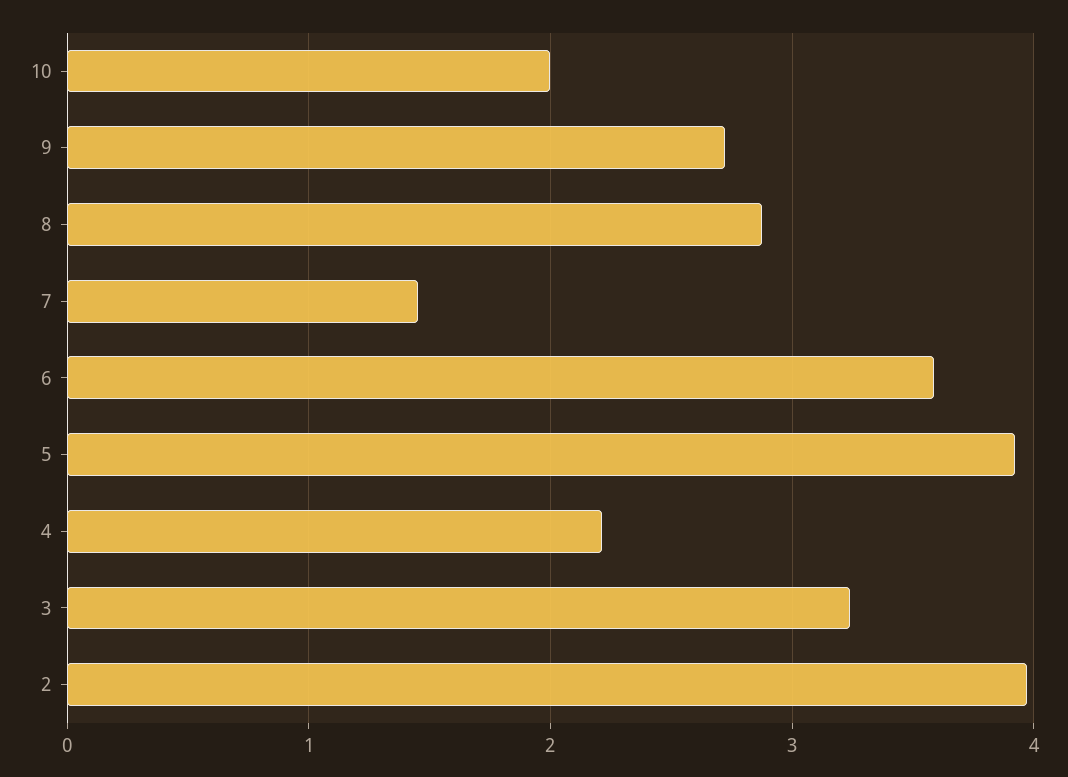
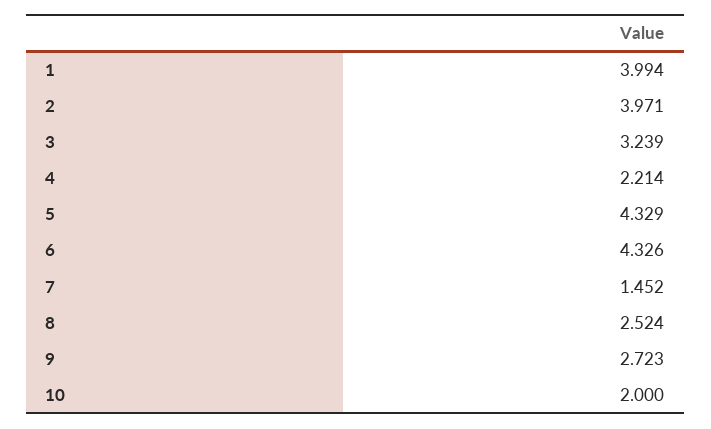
8: 2.9 -> 2.524
6: 3.6 -> 4.326
5: 3.9 -> 4.329
1: none -> 3.994

